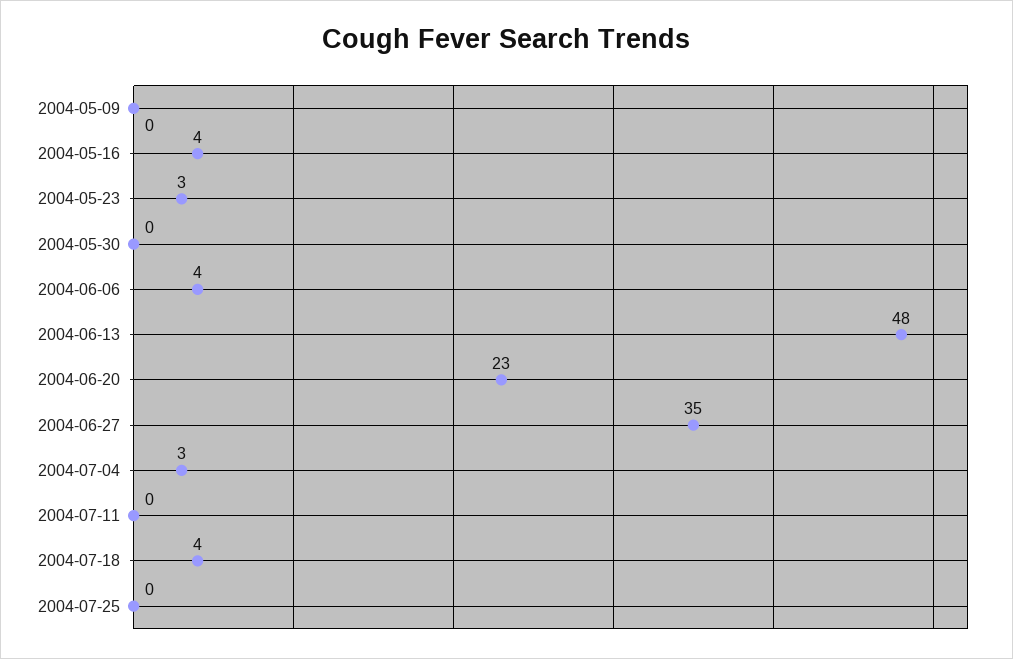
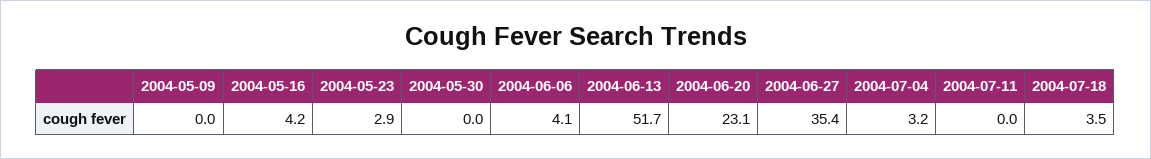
2004-06-13: 48 -> 51.7
2004-07-25: 0 -> none

